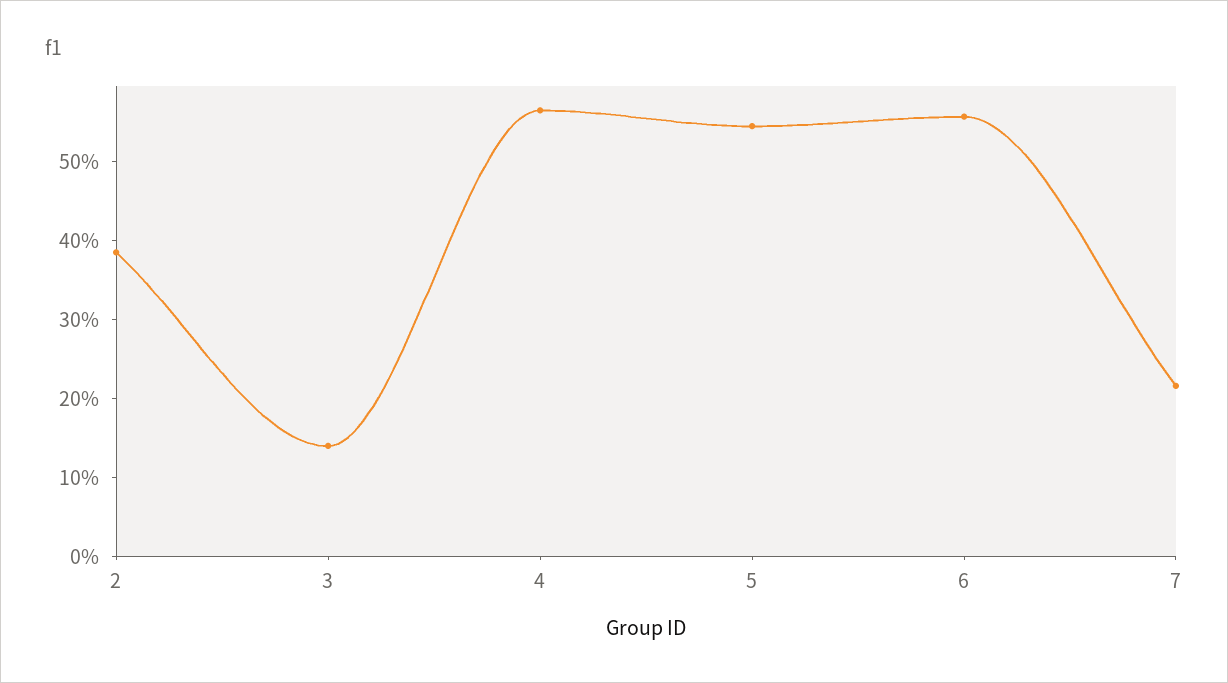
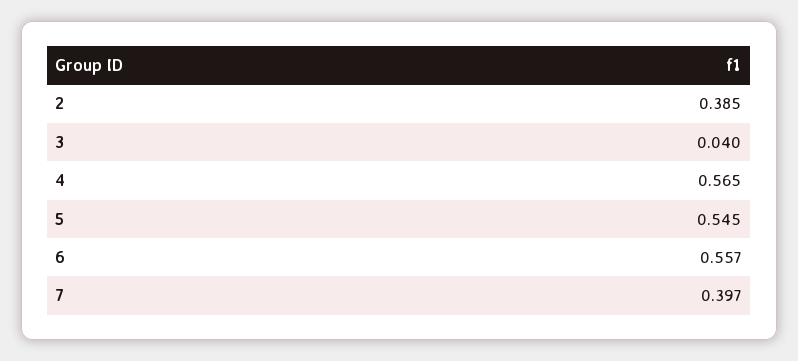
3: 0.14 -> 0.04
7: 0.22 -> 0.397

